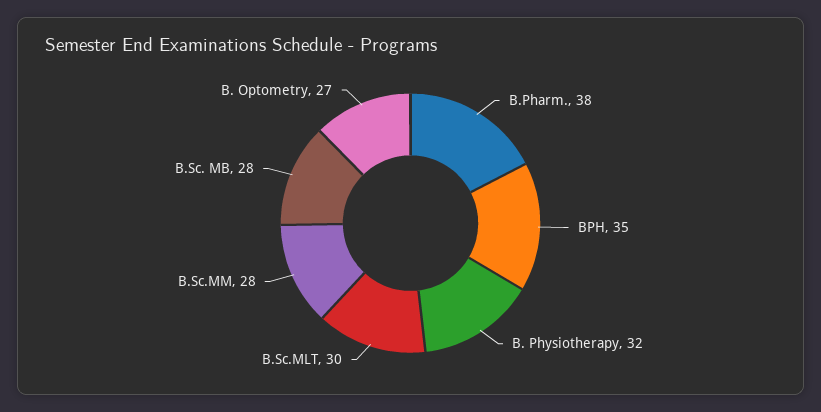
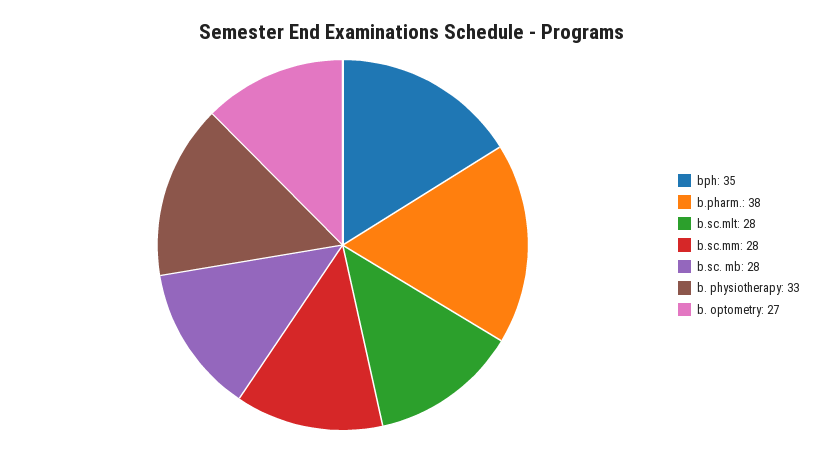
B. Physiotherapy: 32 -> 33
B.Sc.MLT: 30 -> 28

